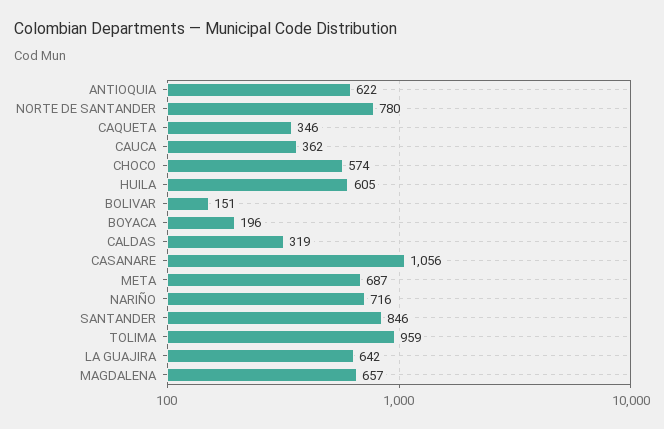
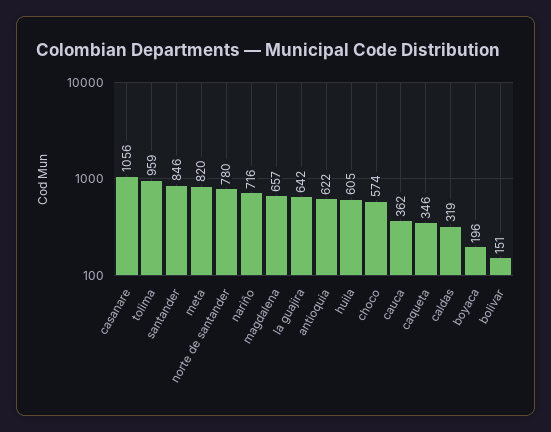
META: 687 -> 820

